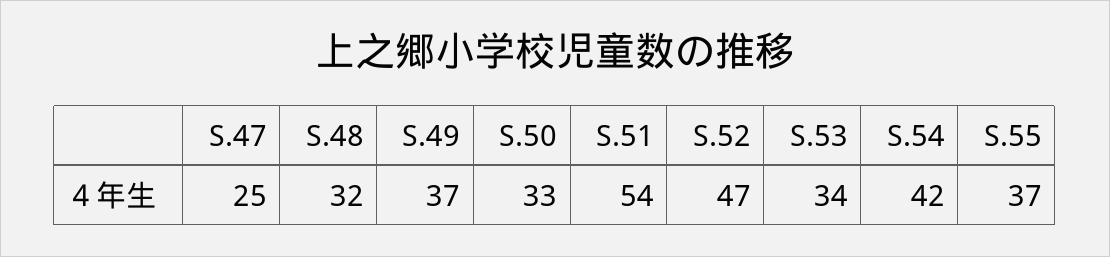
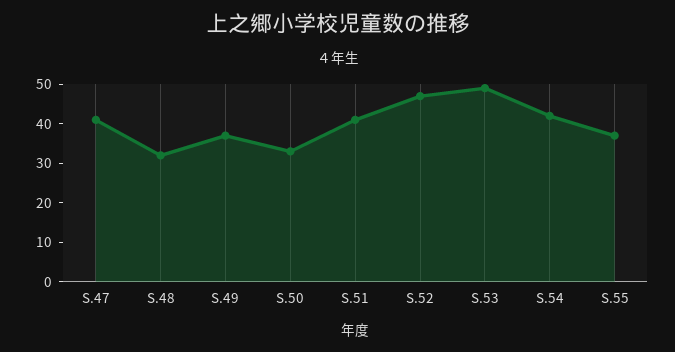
S.47: 25 -> 40
S.51: 54 -> 40
S.53: 34 -> 50

